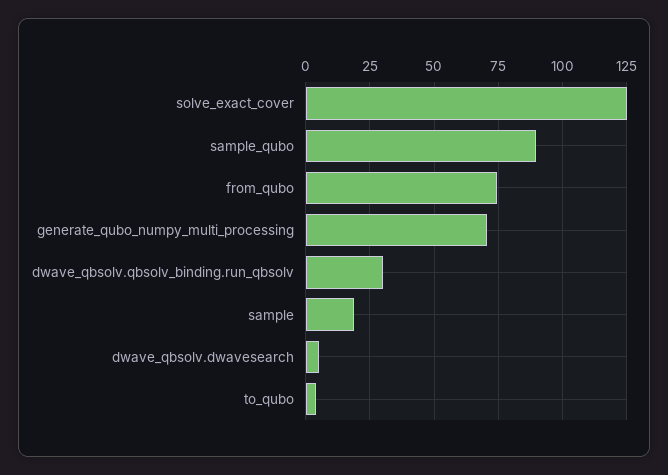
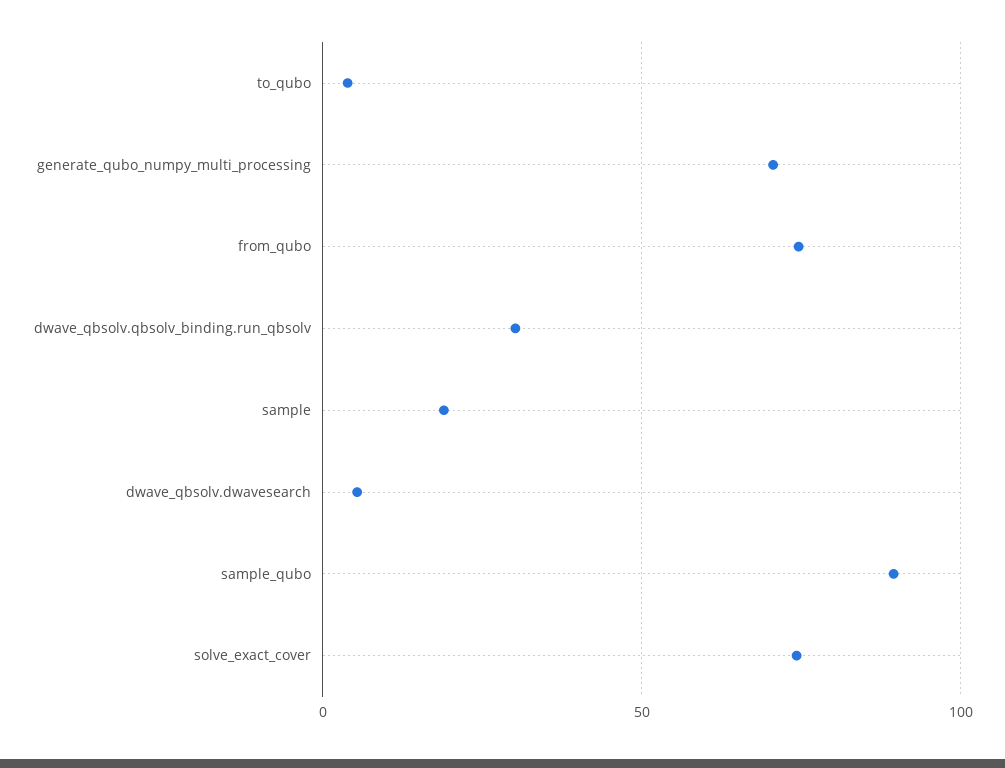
solve_exact_cover: 125 -> 75

